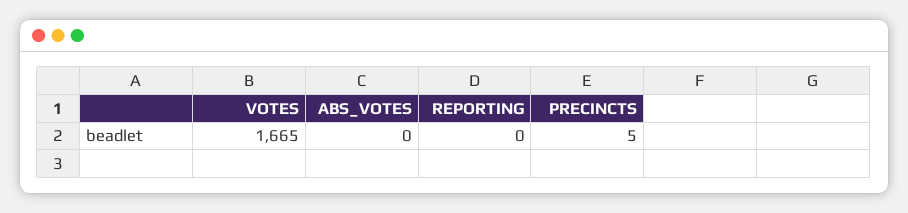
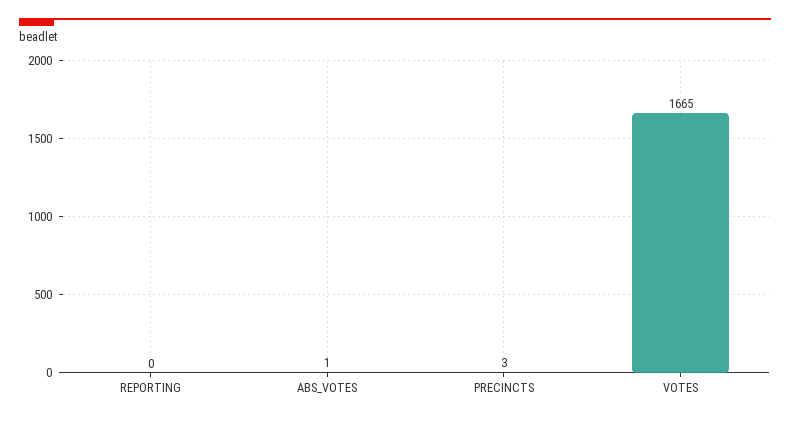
ABS_VOTES: 0 -> 1
PRECINCTS: 5 -> 3

